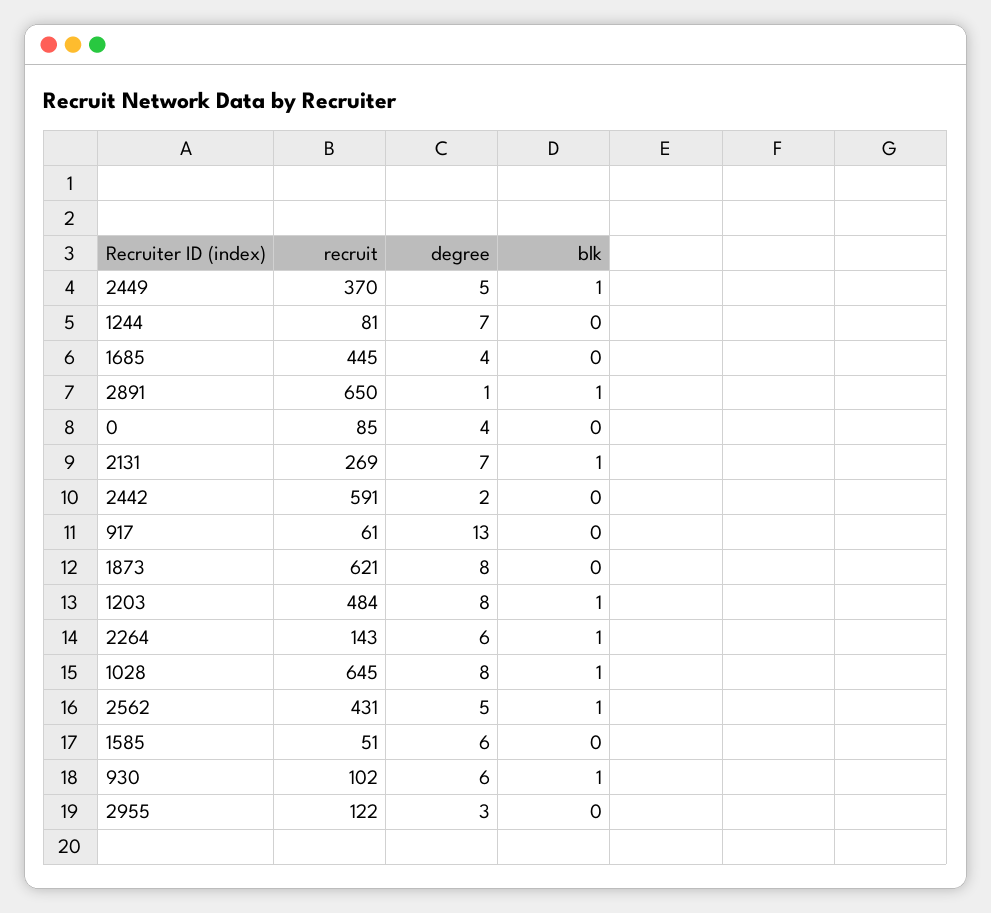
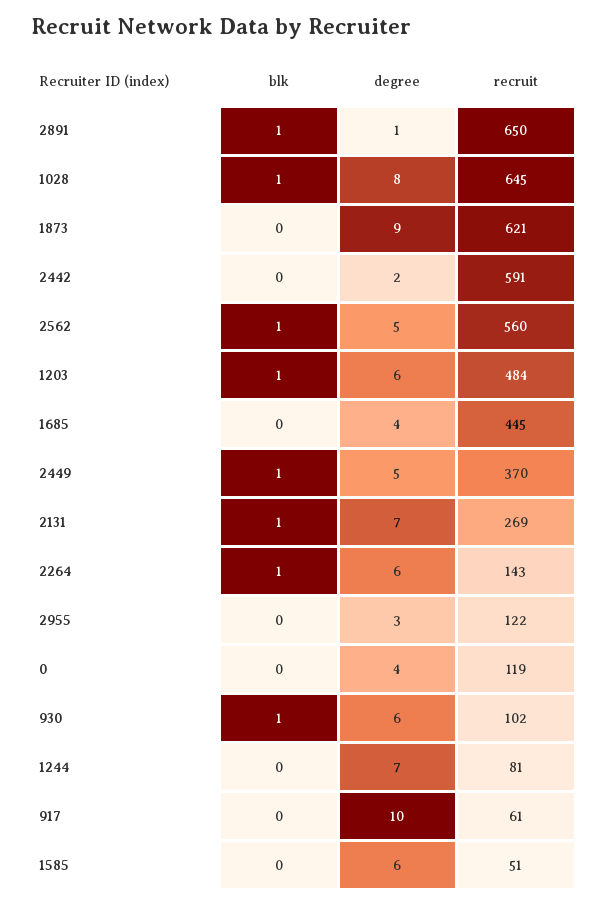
recruit, 0: 85 -> 119
degree, 917: 13 -> 10
degree, 1873: 8 -> 9
degree, 1203: 8 -> 6
recruit, 2562: 431 -> 560

